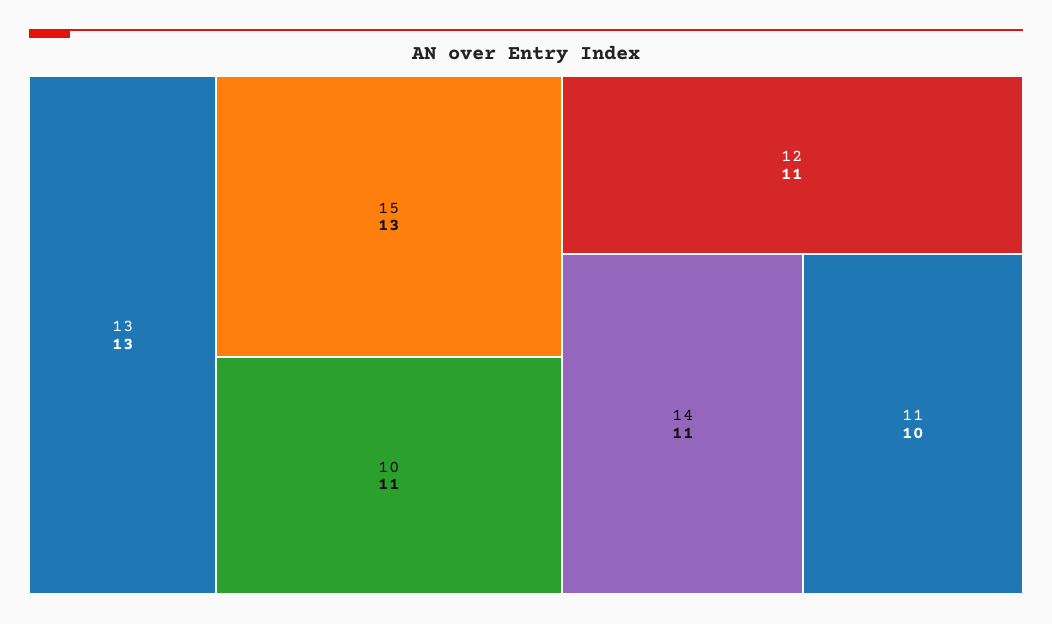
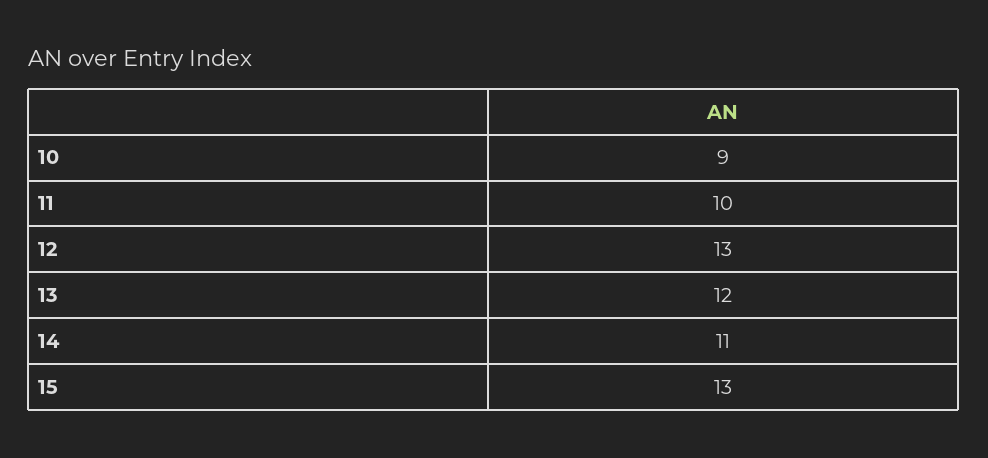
13: 13 -> 12
10: 11 -> 9
12: 11 -> 13

